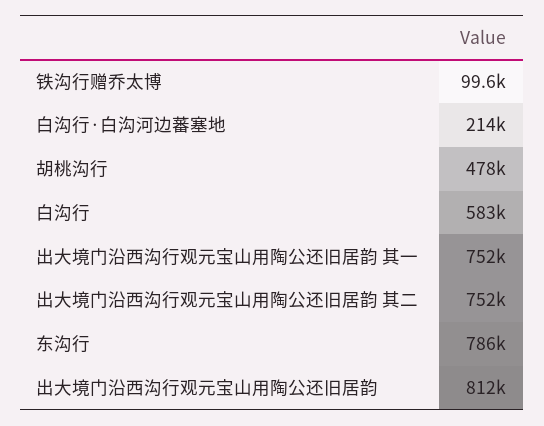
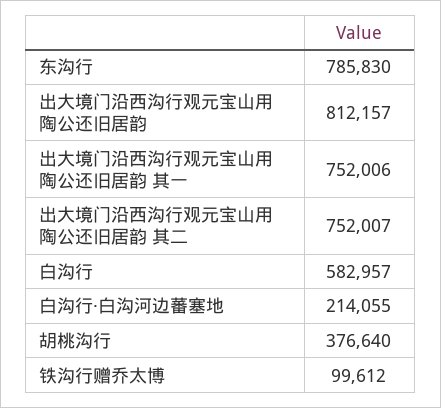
胡桃沟行: 478000 -> 376640

